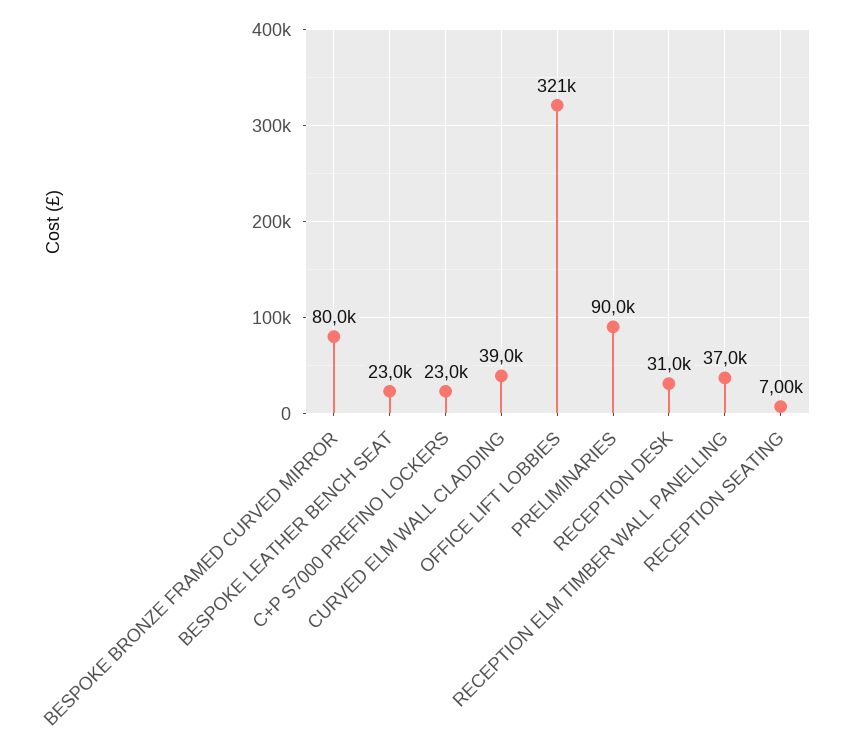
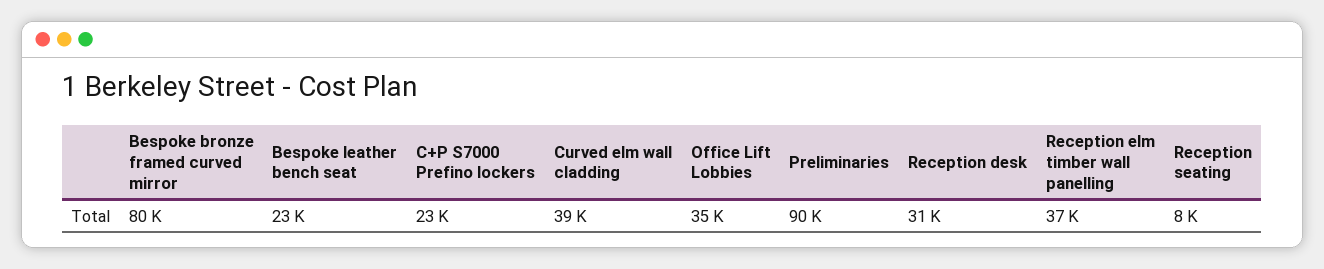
OFFICE LIFT LOBBIES: 321000 -> 35000
RECEPTION SEATING: 7000 -> 8000

